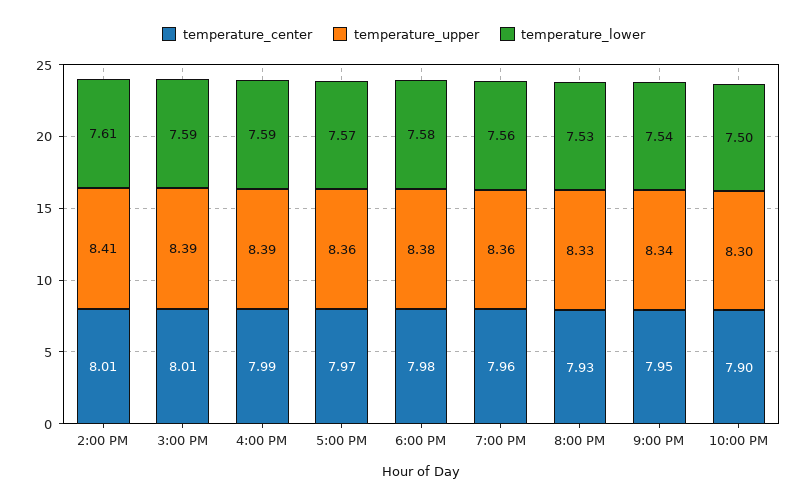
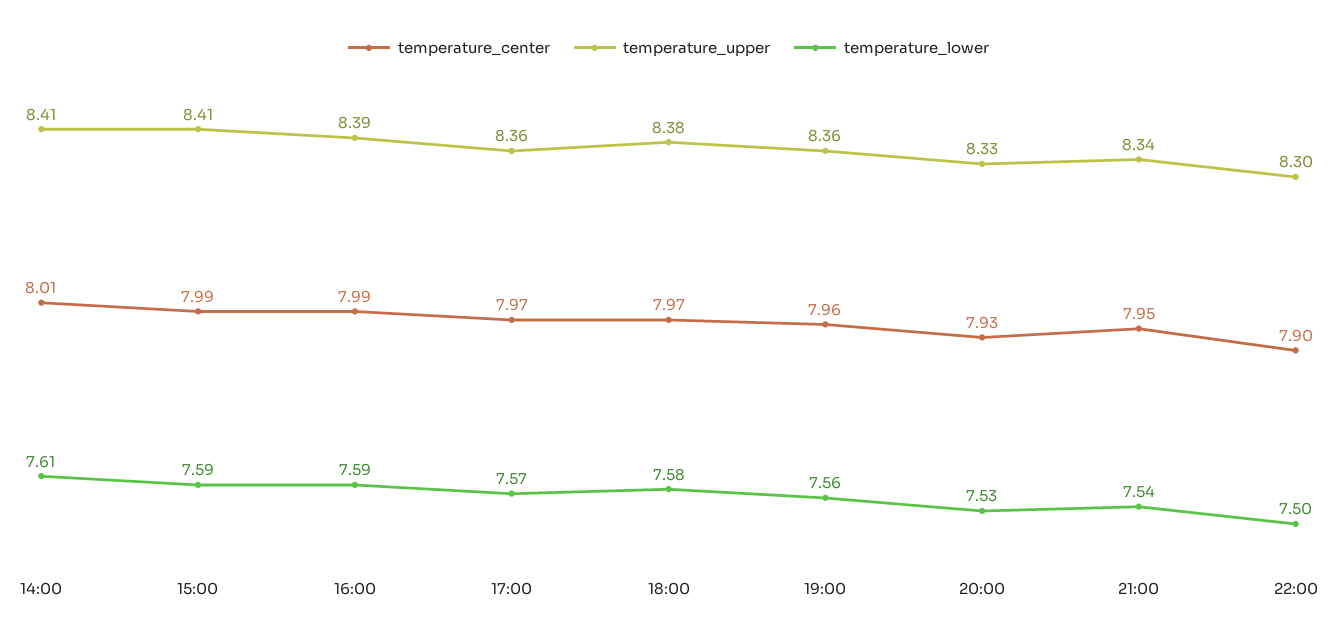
temperature_center, 3:00 PM: 8.01 -> 7.99
temperature_upper, 3:00 PM: 8.39 -> 8.41
temperature_center, 6:00 PM: 7.98 -> 7.97

